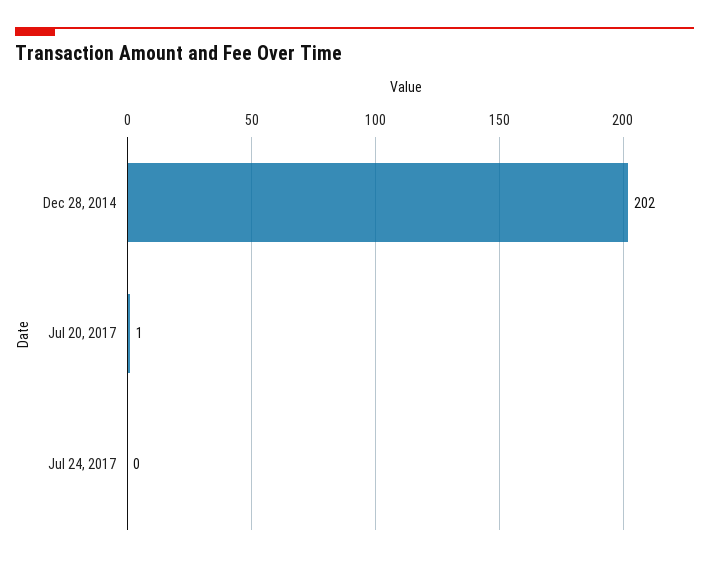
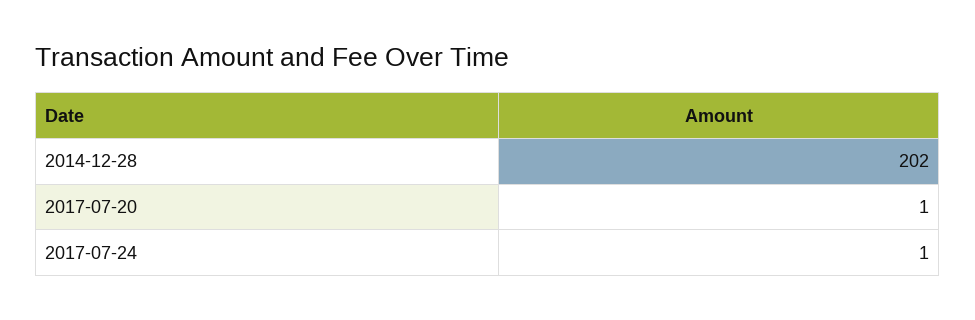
Jul 24, 2017: 0 -> 1

